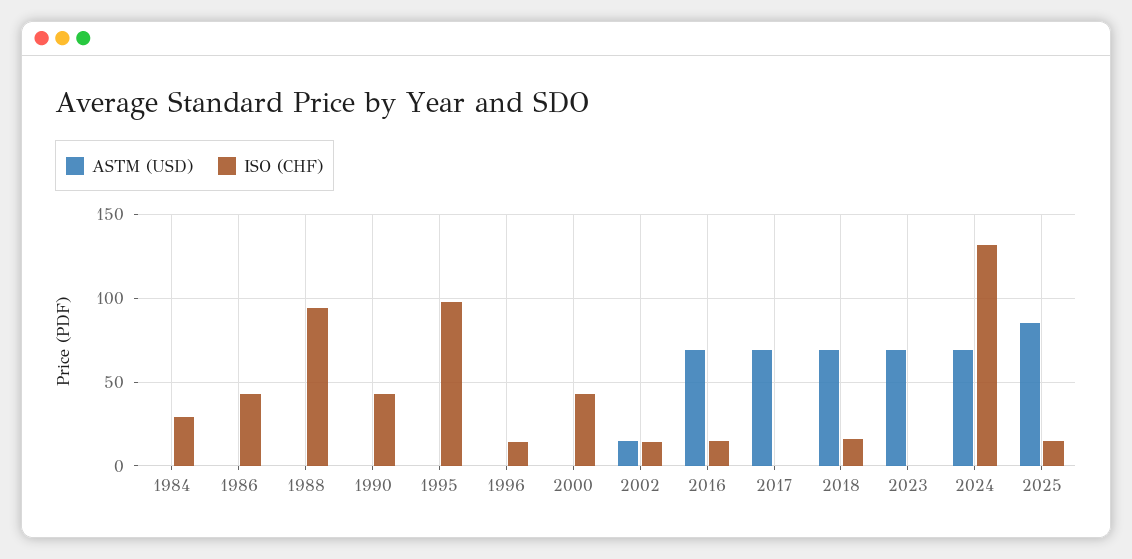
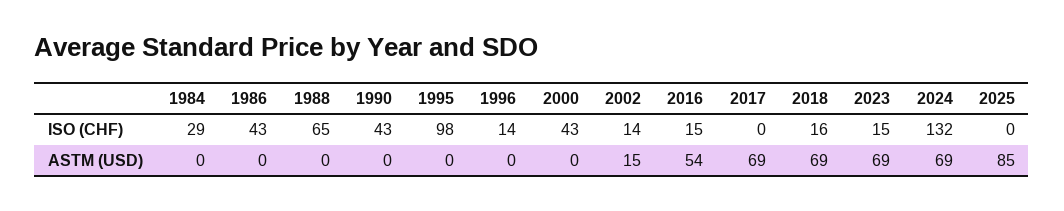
ISO (CHF), 1988: 95 -> 65
ASTM (USD), 2016: 70 -> 54
ISO (CHF), 2023: 0 -> 15
ISO (CHF), 2025: 15 -> 0

